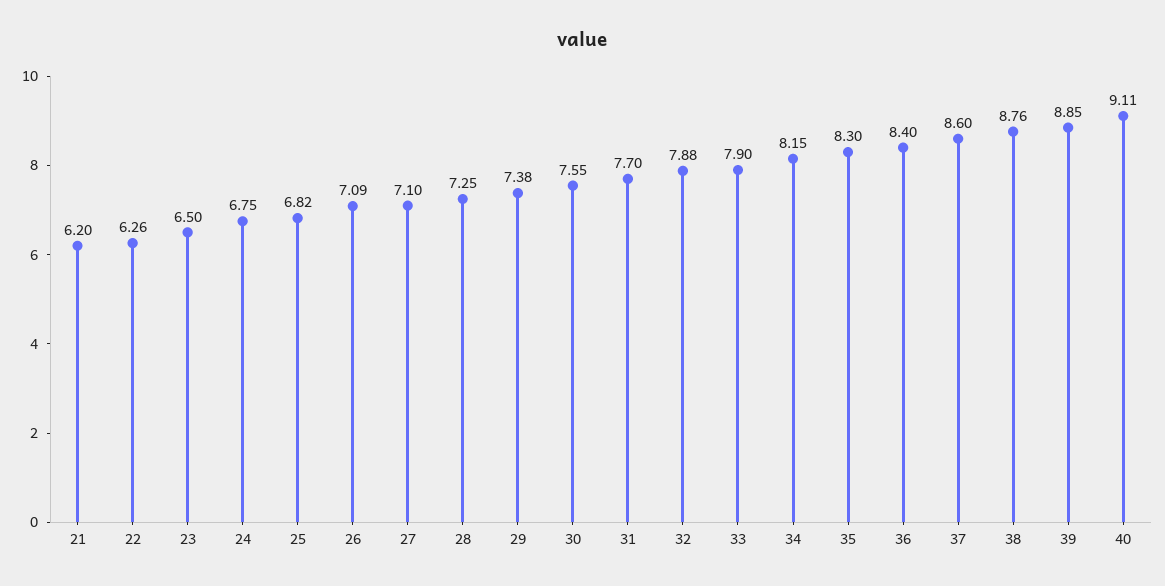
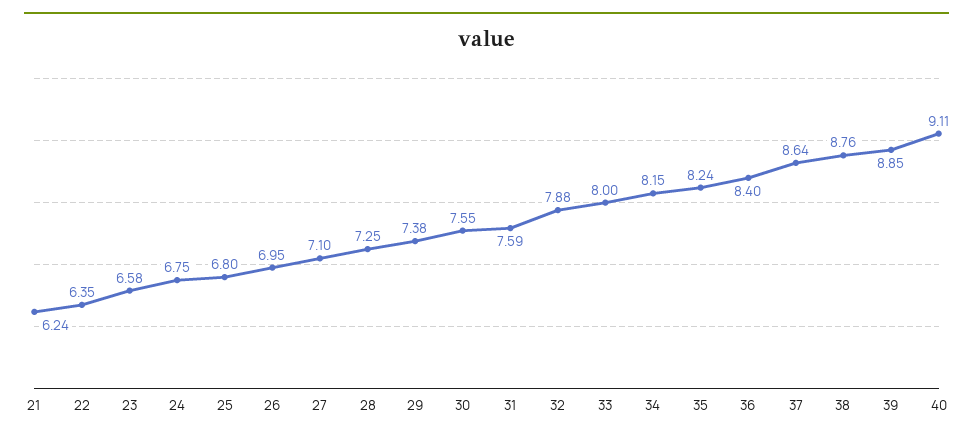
21: 6.2 -> 6.24
22: 6.26 -> 6.35
23: 6.5 -> 6.58
25: 6.82 -> 6.8
26: 7.09 -> 6.95
31: 7.7 -> 7.59
33: 7.9 -> 8
35: 8.3 -> 8.24
37: 8.6 -> 8.64

